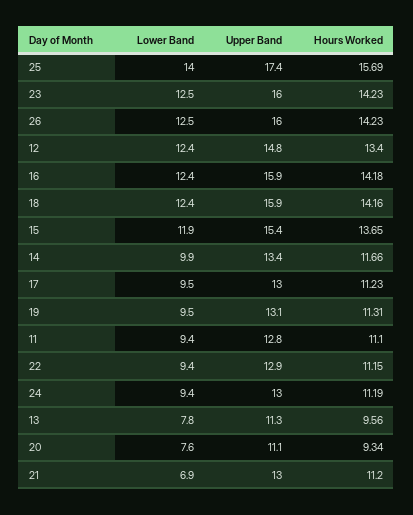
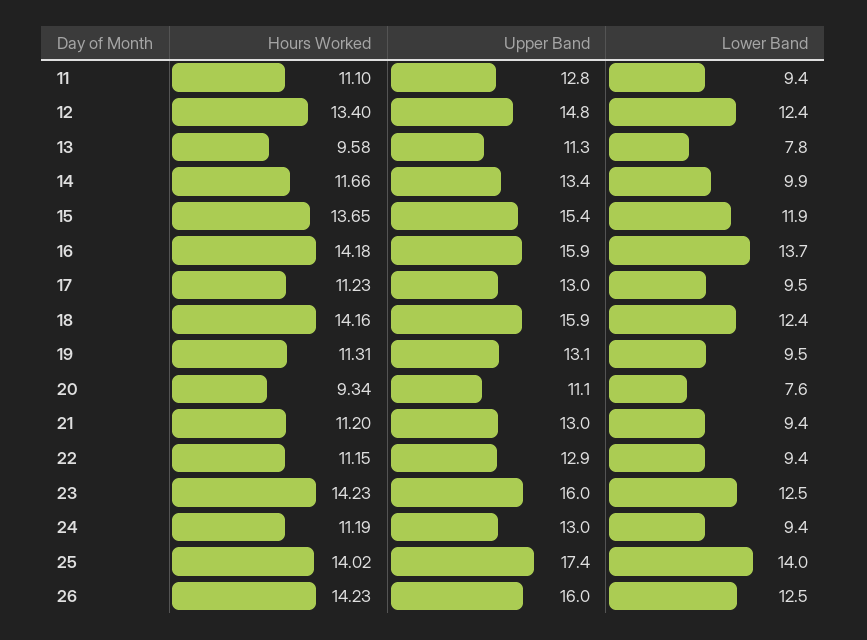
Hours Worked, 25: 15.69 -> 14.02
Lower Band, 16: 12.4 -> 13.7
Hours Worked, 13: 9.56 -> 9.58
Lower Band, 21: 6.9 -> 9.4

